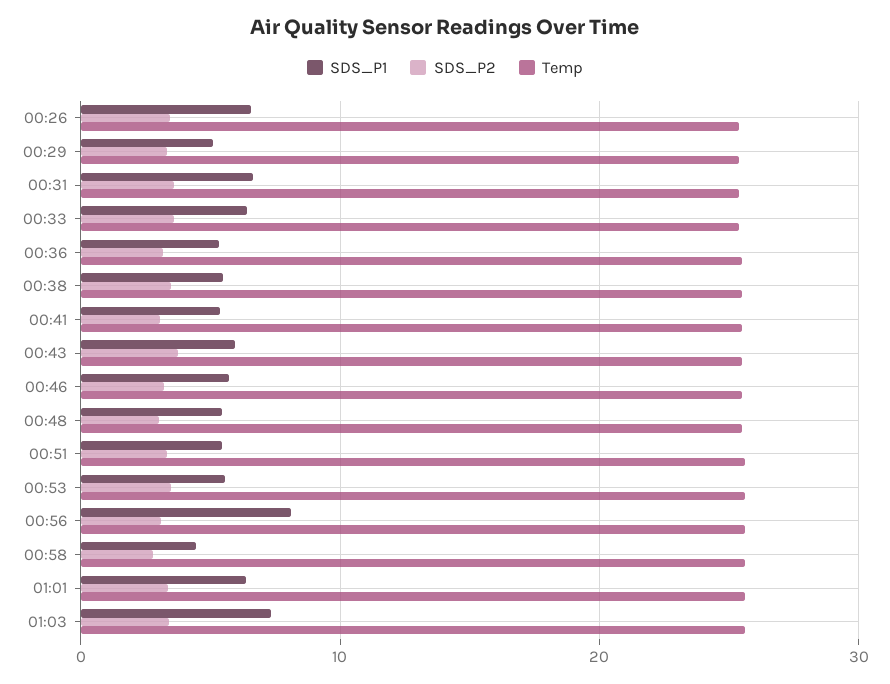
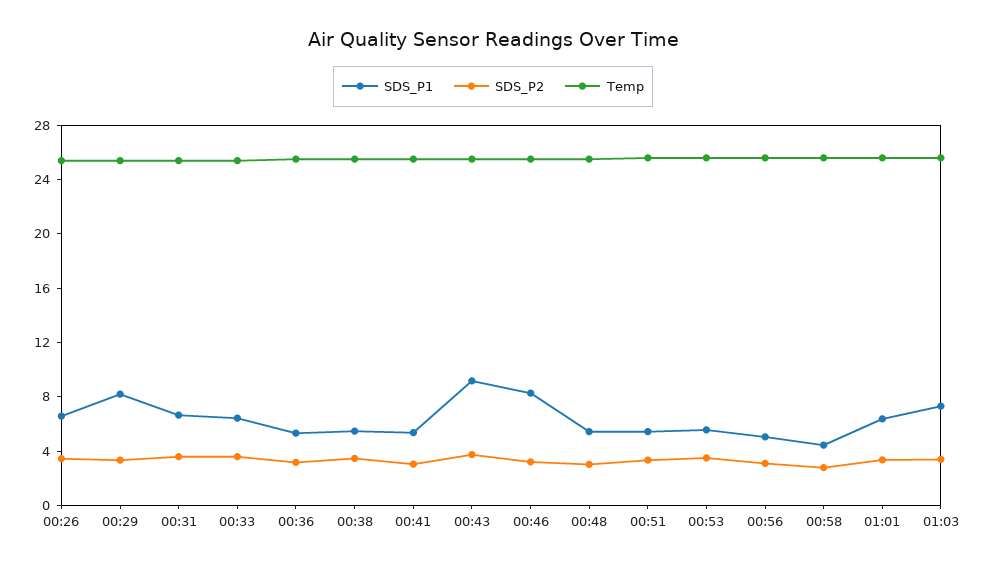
SDS_P1, 00:29: 5 -> 8
SDS_P1, 00:43: 6 -> 9
SDS_P1, 00:46: 6 -> 8
SDS_P1, 00:56: 8 -> 5

